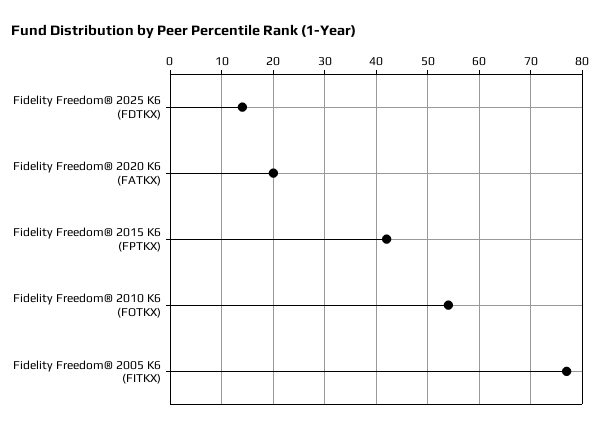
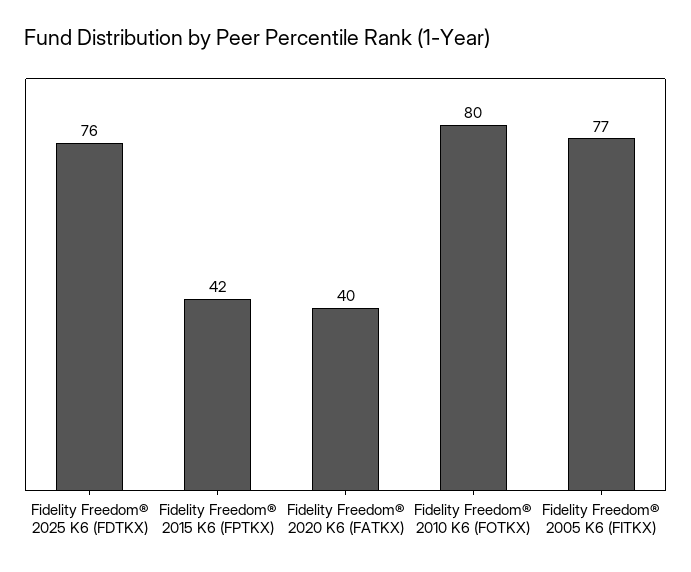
Fidelity Freedom® 2025 K6 (FDTKX): 15 -> 76
Fidelity Freedom® 2020 K6 (FATKX): 20 -> 40
Fidelity Freedom® 2010 K6 (FOTKX): 55 -> 80

